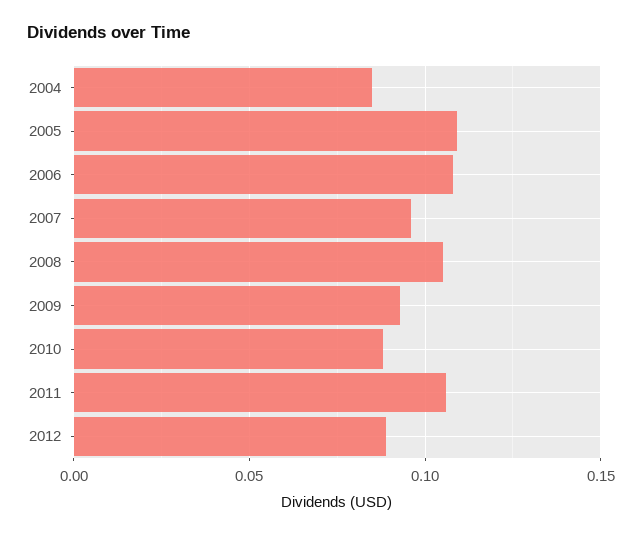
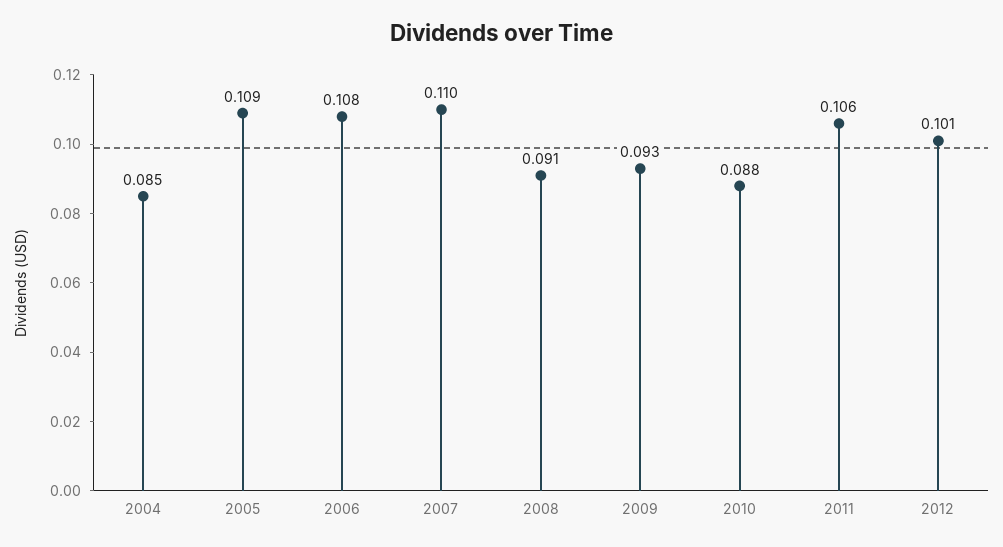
2007: 0.095 -> 0.11
2008: 0.105 -> 0.091
2012: 0.09 -> 0.101

